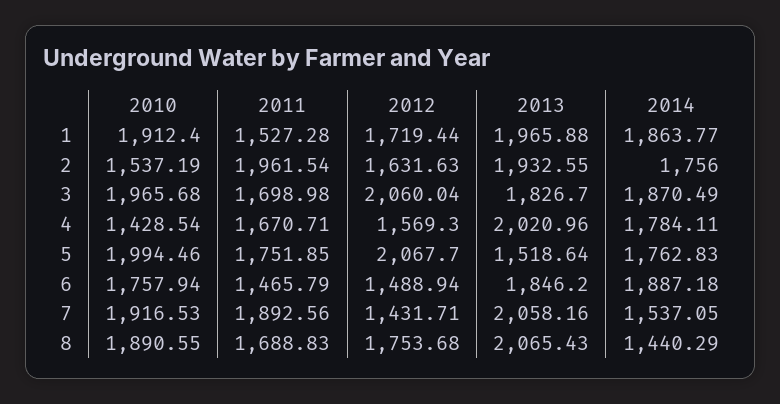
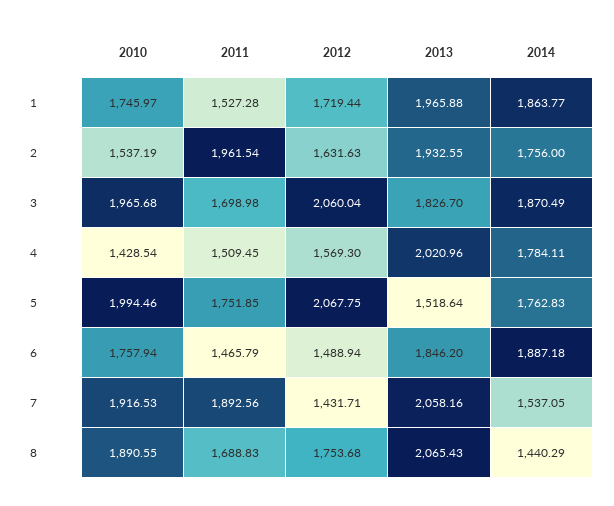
2010, 1: 1912.4 -> 1745.97
2011, 4: 1670.71 -> 1509.45
2012, 5: 2067.7 -> 2067.75

